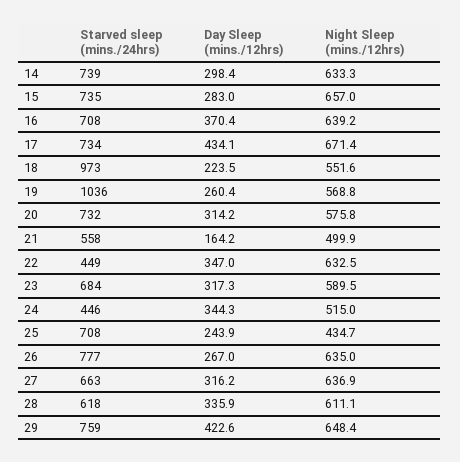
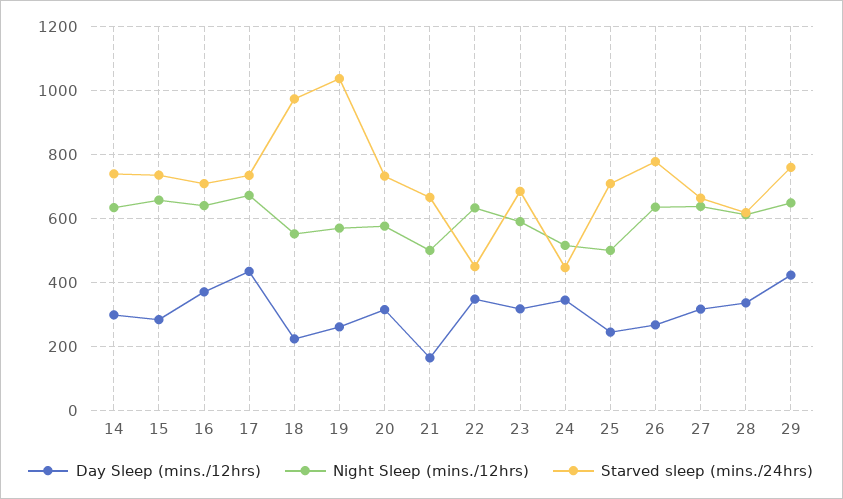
Starved sleep (mins./24hrs), 21: 558 -> 660
Night Sleep (mins./12hrs), 25: 434.7 -> 500

